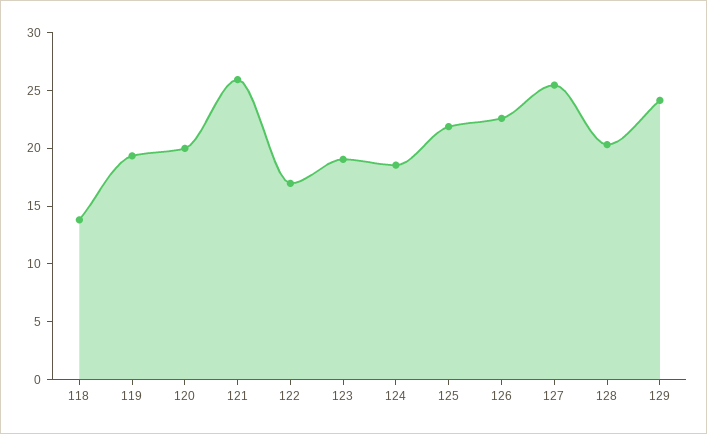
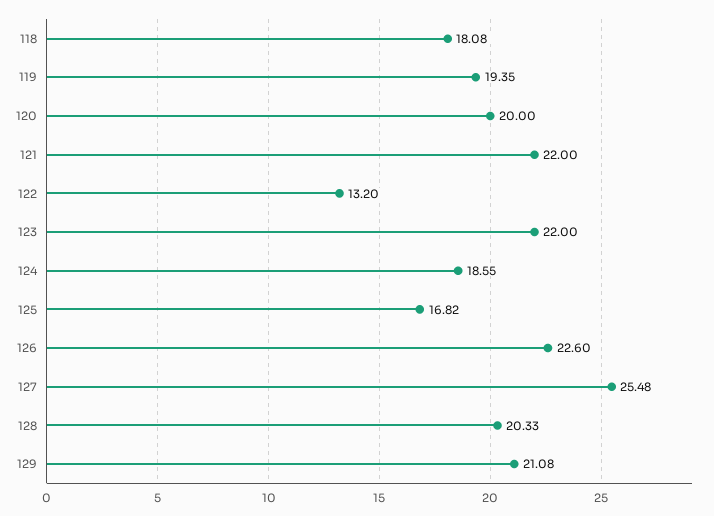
118: 14 -> 18.08
121: 26 -> 22
122: 17 -> 13.2
123: 19 -> 22
125: 22 -> 16.82
129: 24 -> 21.08

